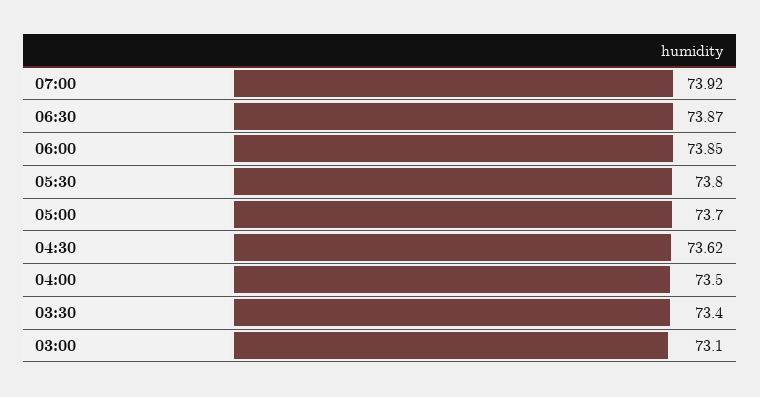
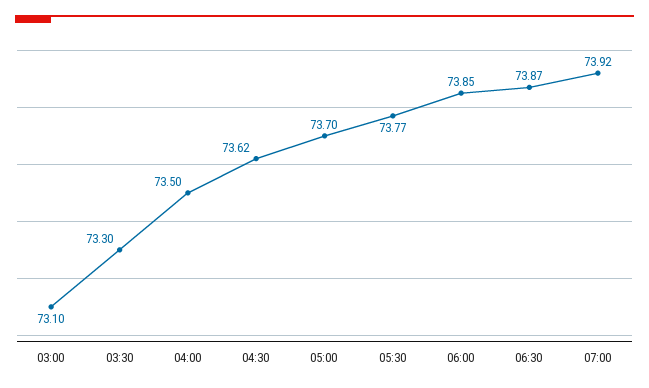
05:30: 73.8 -> 73.77
03:30: 73.4 -> 73.3

